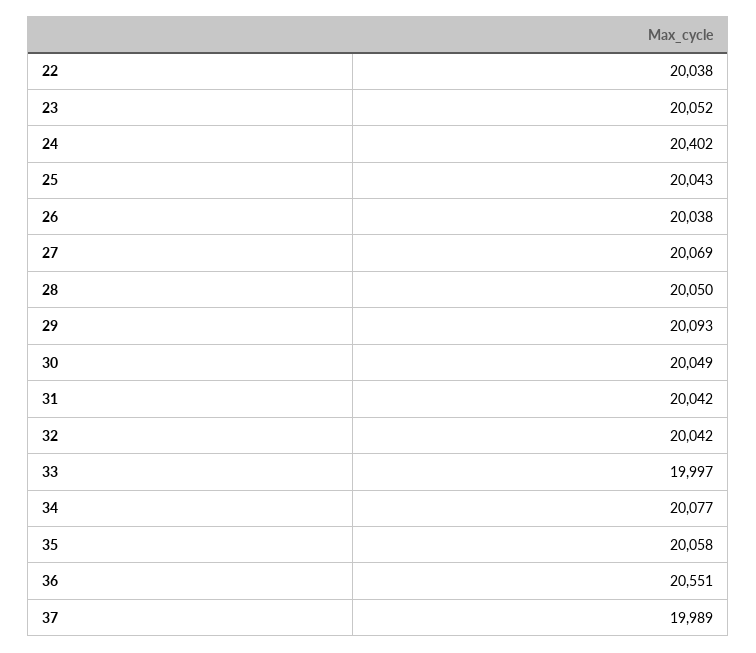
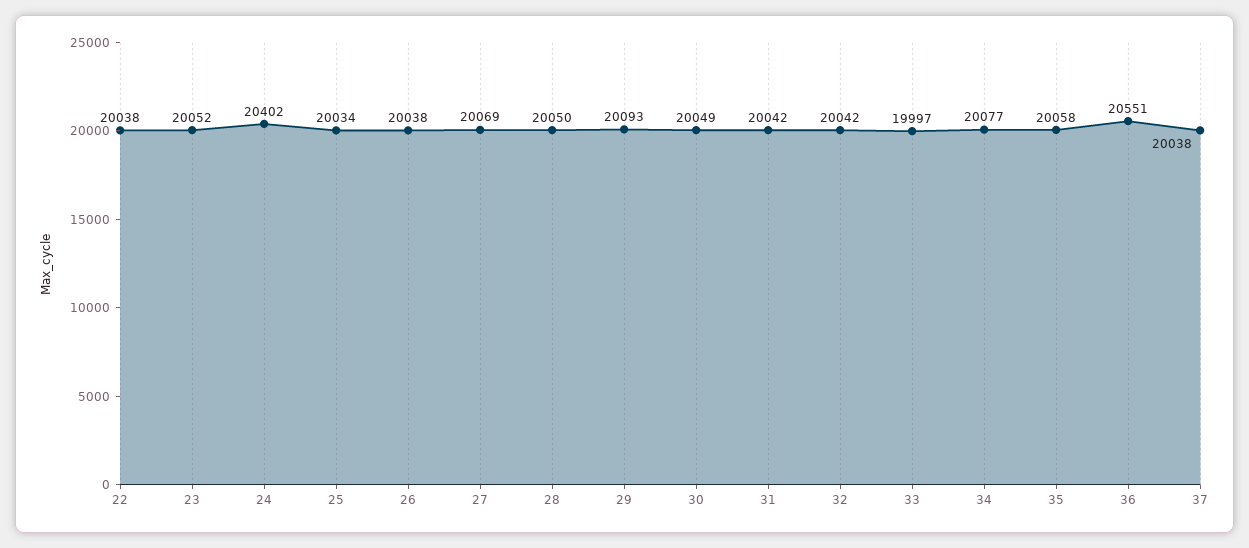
25: 20043 -> 20034
37: 19989 -> 20038

